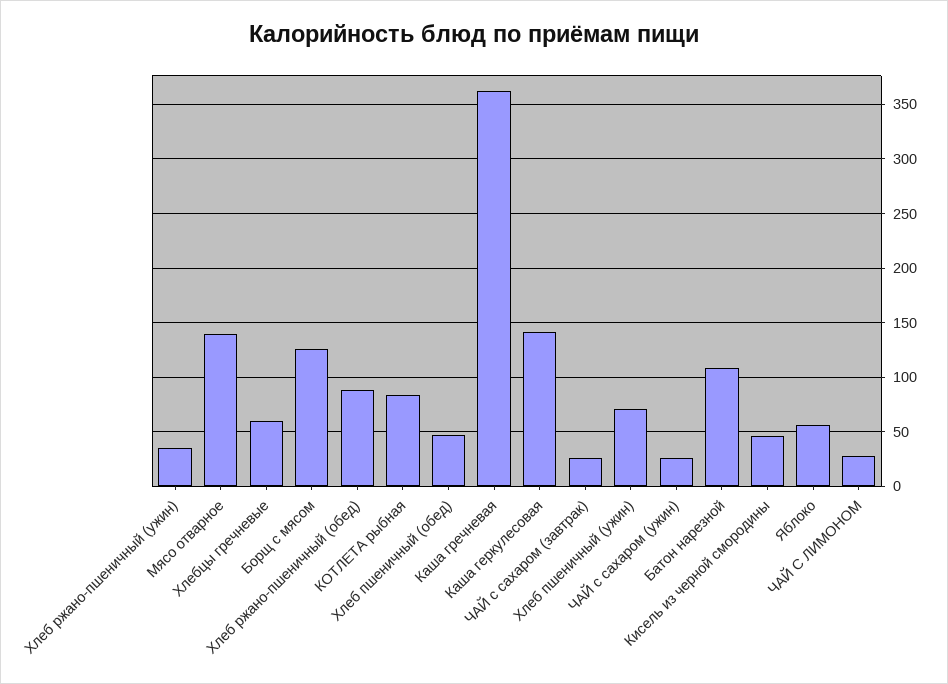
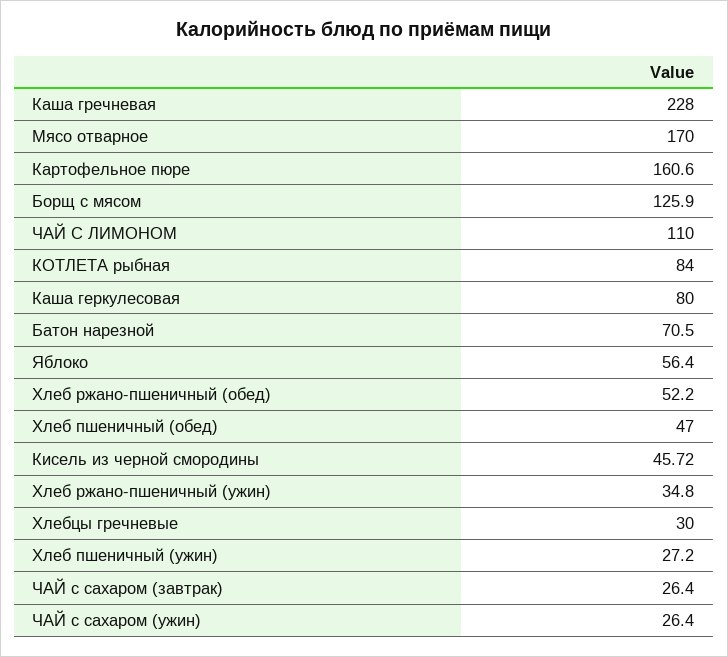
Мясо отварное: 140 -> 170
Хлебцы гречневые: 60 -> 30
Хлеб ржано-пшеничный (обед): 90 -> 52.2
Каша гречневая: 360 -> 228
Каша геркулесовая: 140 -> 80
Хлеб пшеничный (ужин): 70 -> 27.2
Батон нарезной: 110 -> 70.5
ЧАЙ С ЛИМОНОМ: 30 -> 110
Картофельное пюре: none -> 160.6

